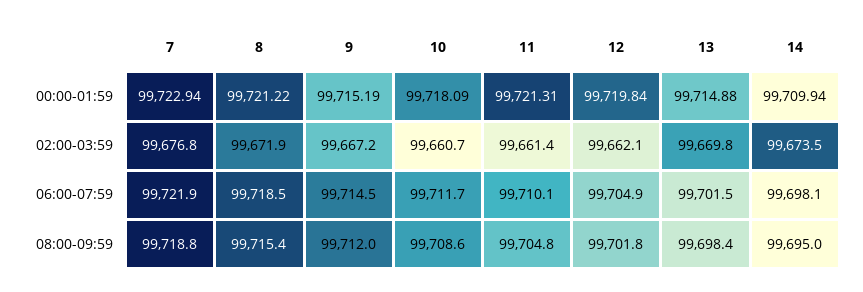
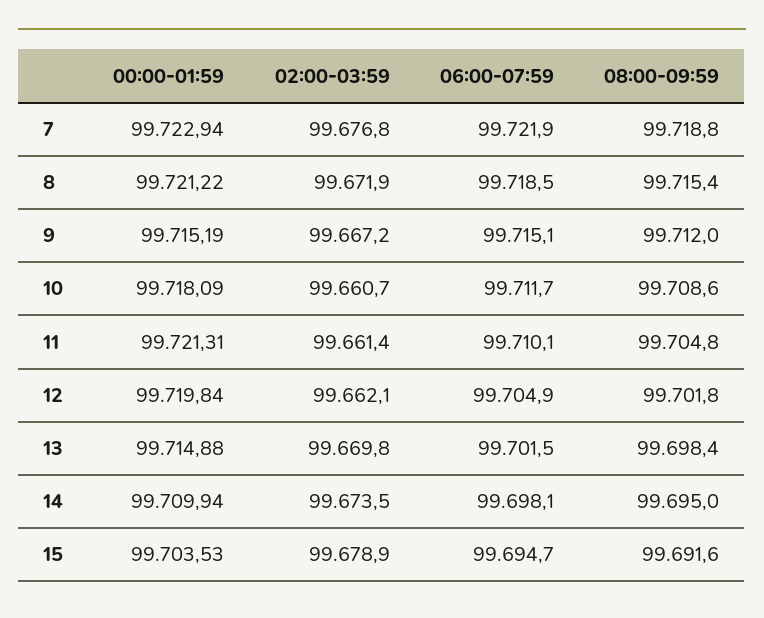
9, 06:00-07:59: 99714.5 -> 99715.1
15, 00:00-01:59: none -> 99703.53
15, 02:00-03:59: none -> 99678.9
15, 06:00-07:59: none -> 99694.7
15, 08:00-09:59: none -> 99691.6

